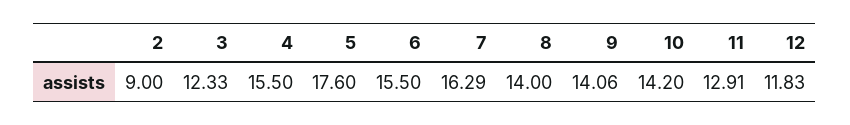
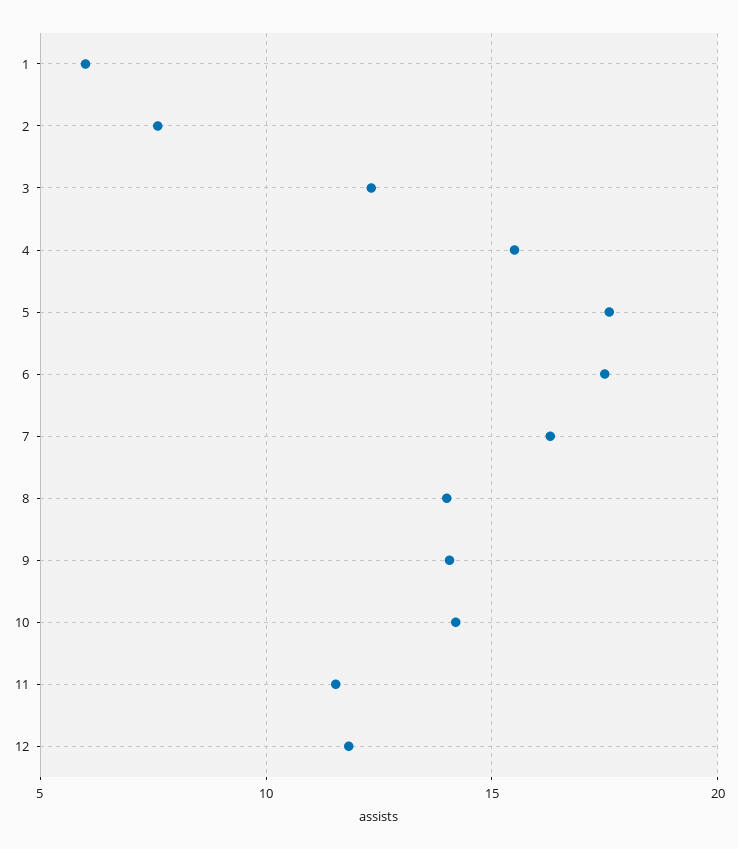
2: 9 -> 7.5
6: 15.5 -> 17.5
11: 12.91 -> 11.5
1: none -> 6

